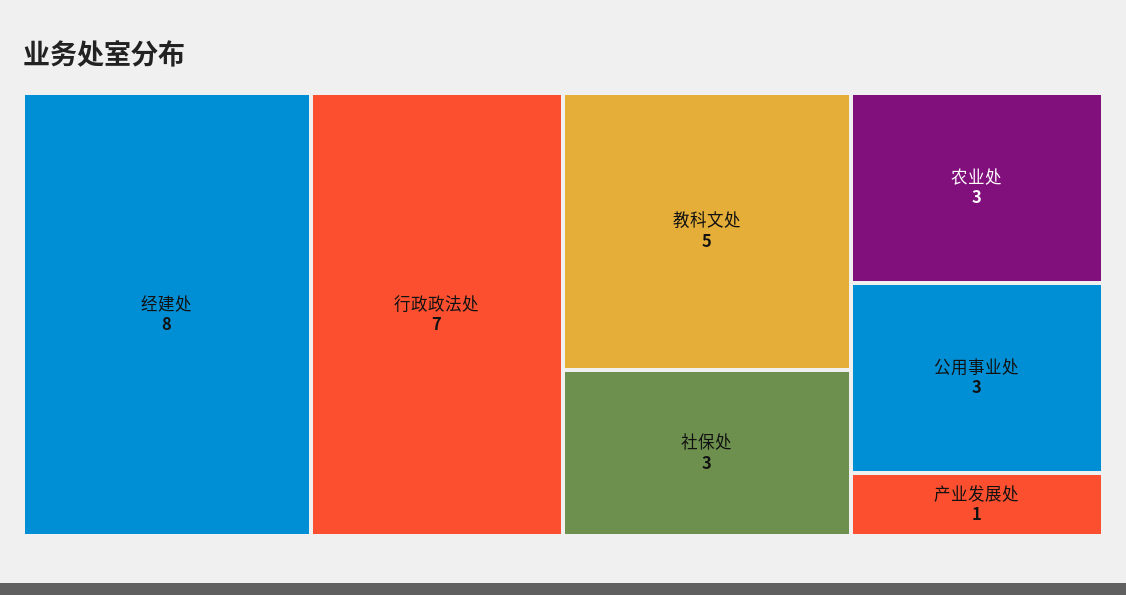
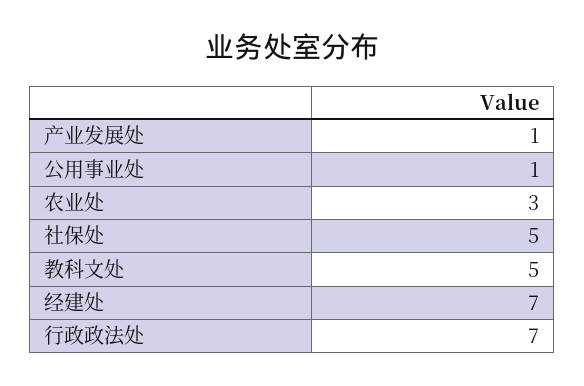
经建处: 8 -> 7
社保处: 3 -> 5
公用事业处: 3 -> 1

